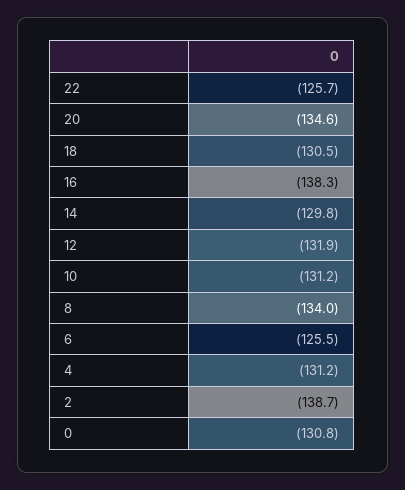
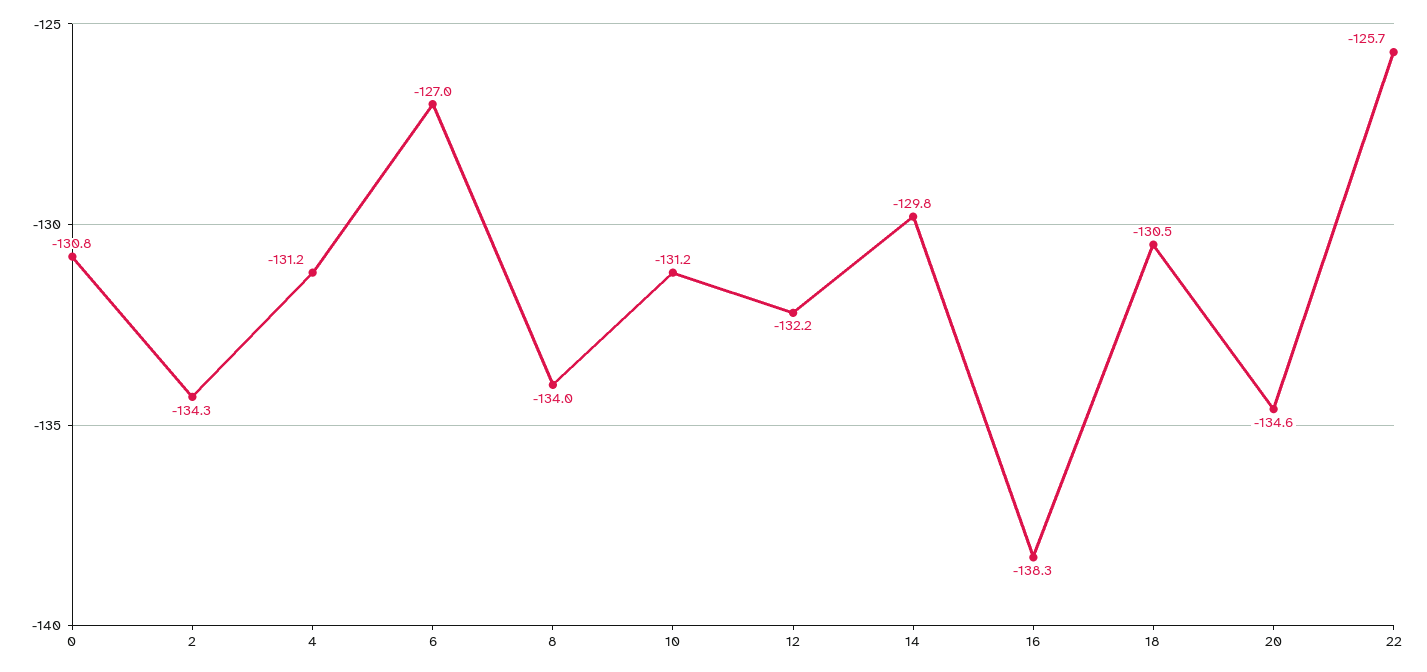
12: -131.9 -> -132.2
6: -125.5 -> -127
2: -138.7 -> -134.3

